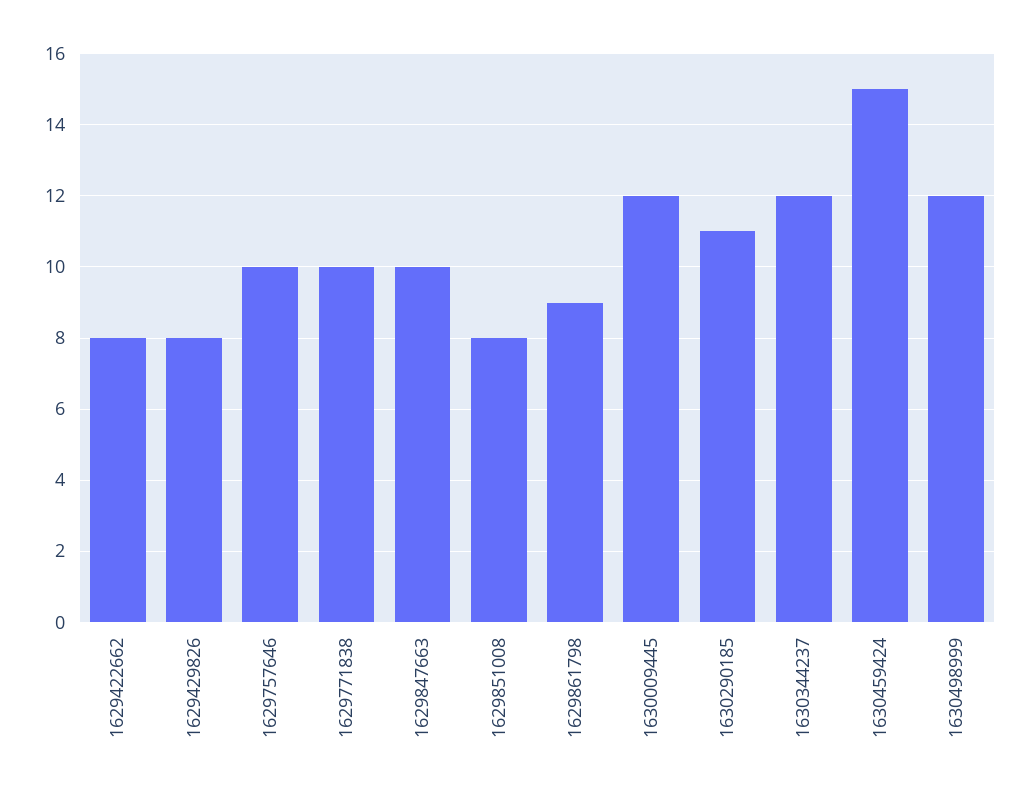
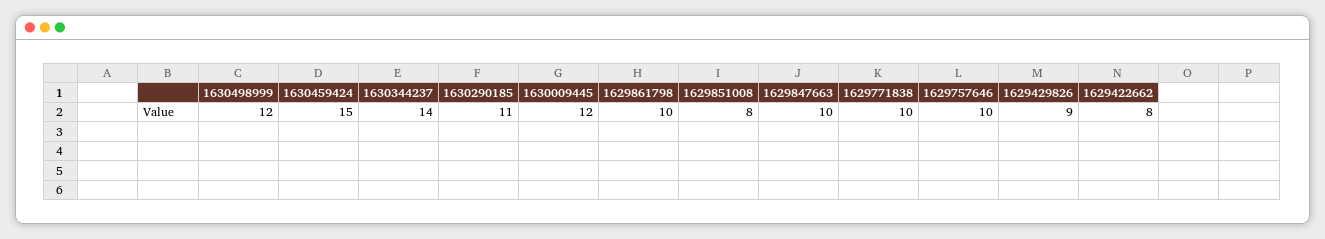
1629429826: 8 -> 9
1629861798: 9 -> 10
1630344237: 12 -> 14

